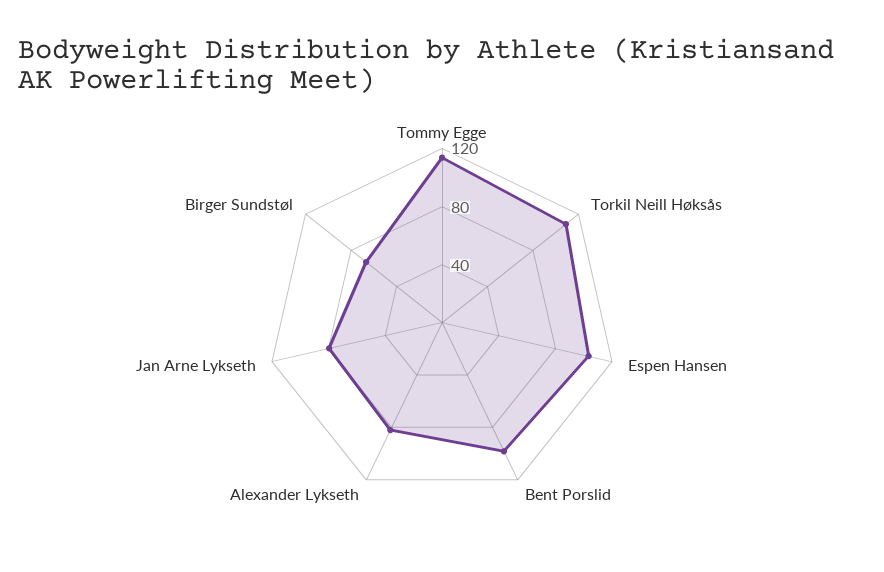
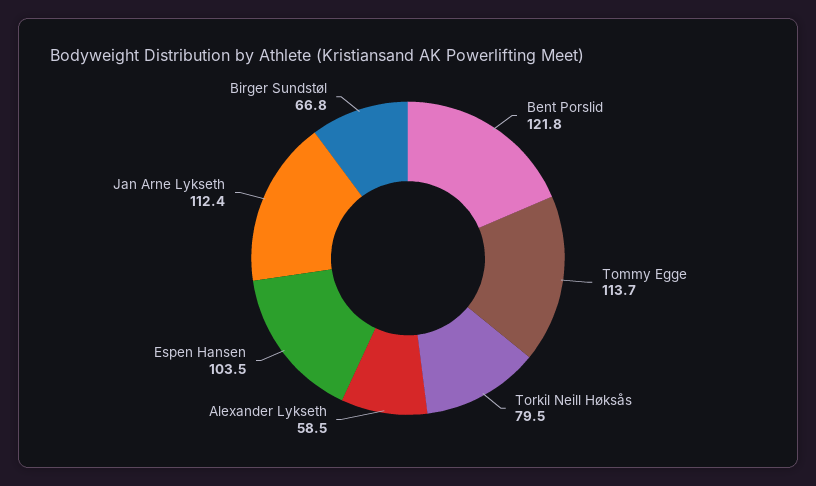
Torkil Neill Høksås: 110 -> 79.5
Bent Porslid: 100 -> 121.8
Alexander Lykseth: 80 -> 58.5
Jan Arne Lykseth: 80 -> 112.4

